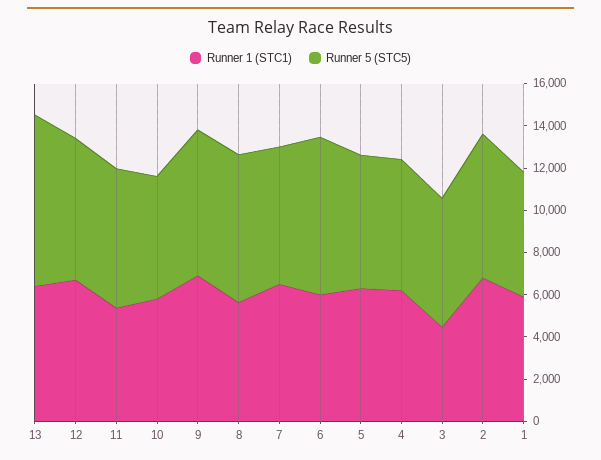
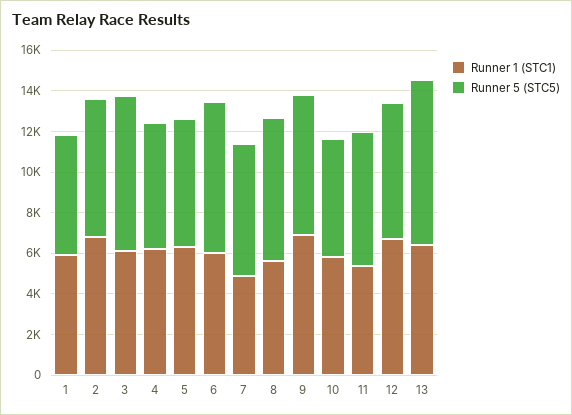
Runner 1 (STC1), 7: 6500 -> 5000
Runner 1 (STC1), 3: 4500 -> 6000
Runner 5 (STC5), 3: 6000 -> 7500

